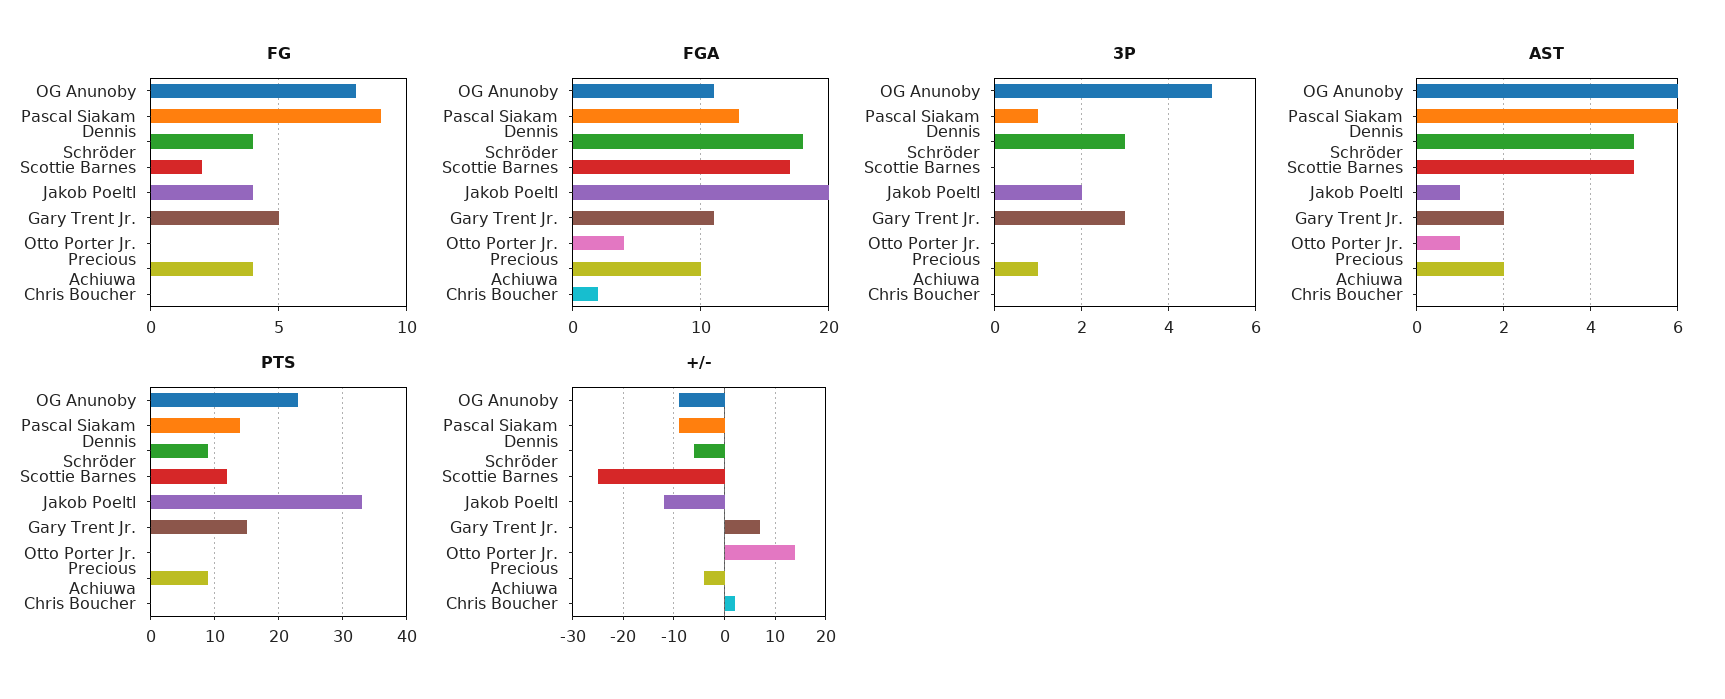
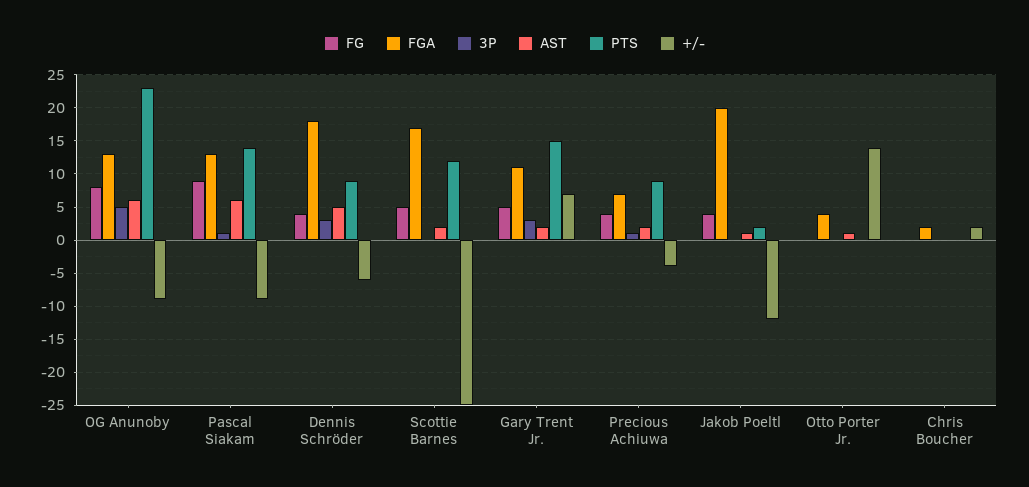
FG, Scottie Barnes: 2 -> 5
FGA, OG Anunoby: 11 -> 13
FGA, Precious Achiuwa: 10 -> 7
3P, Jakob Poeltl: 2 -> 0
AST, Scottie Barnes: 5 -> 2
PTS, Jakob Poeltl: 33 -> 2

